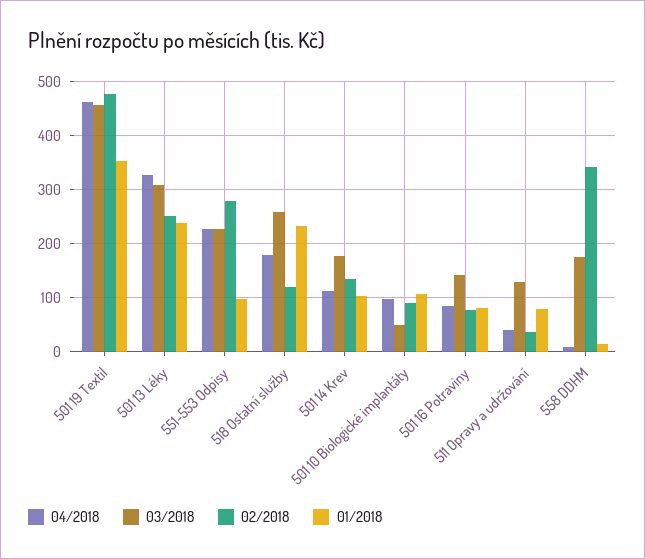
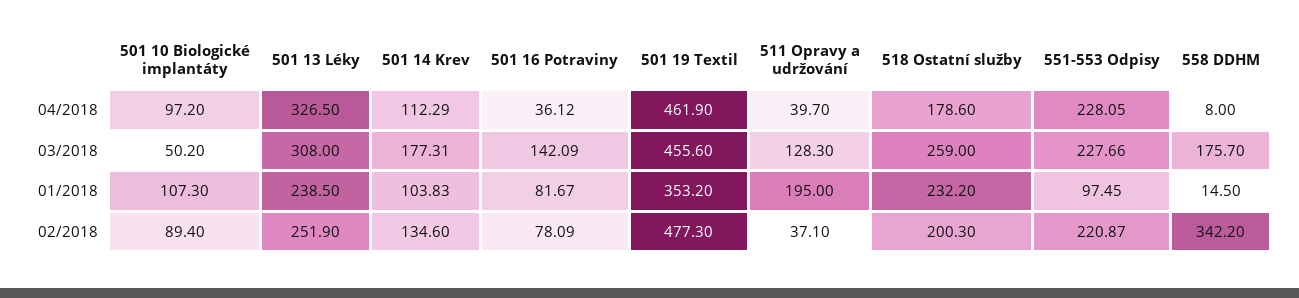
02/2018, 551-553 Odpisy: 280 -> 220.87
02/2018, 518 Ostatní služby: 120 -> 200.3
04/2018, 501 16 Potraviny: 80 -> 36.12
01/2018, 511 Opravy a udržování: 80 -> 195

